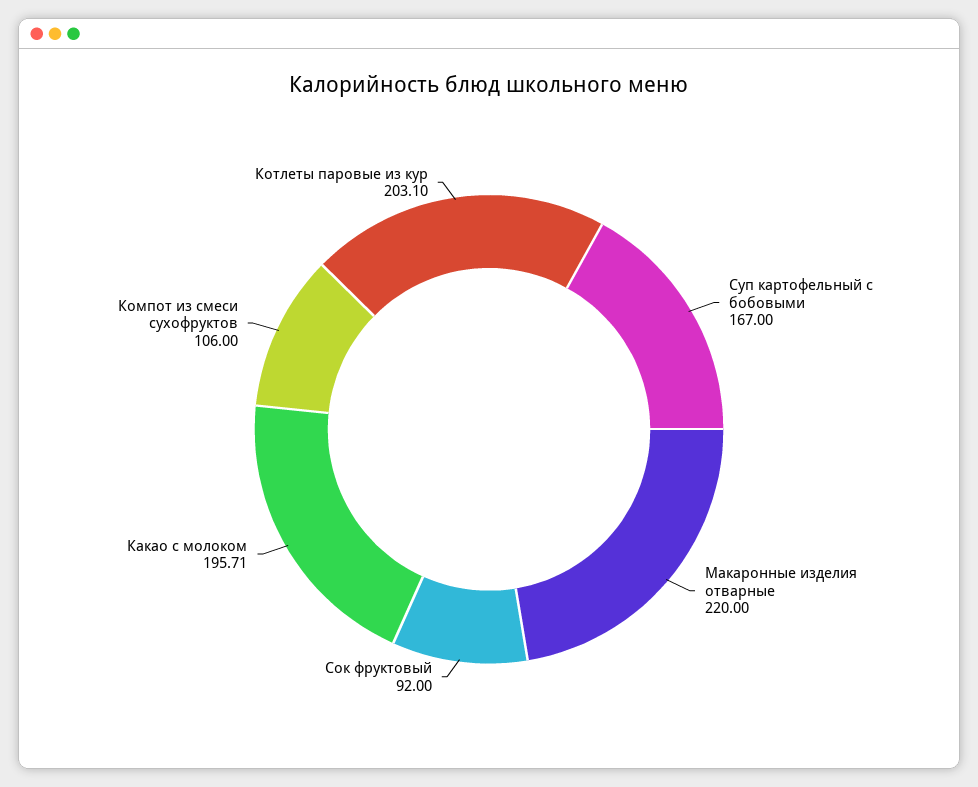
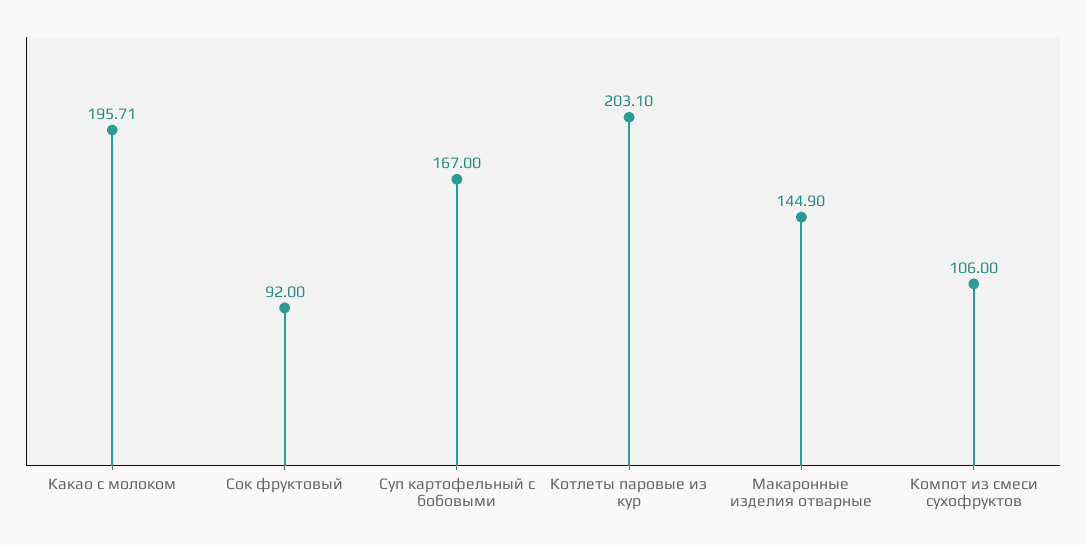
Макаронные изделия отварные: 220 -> 144.9

